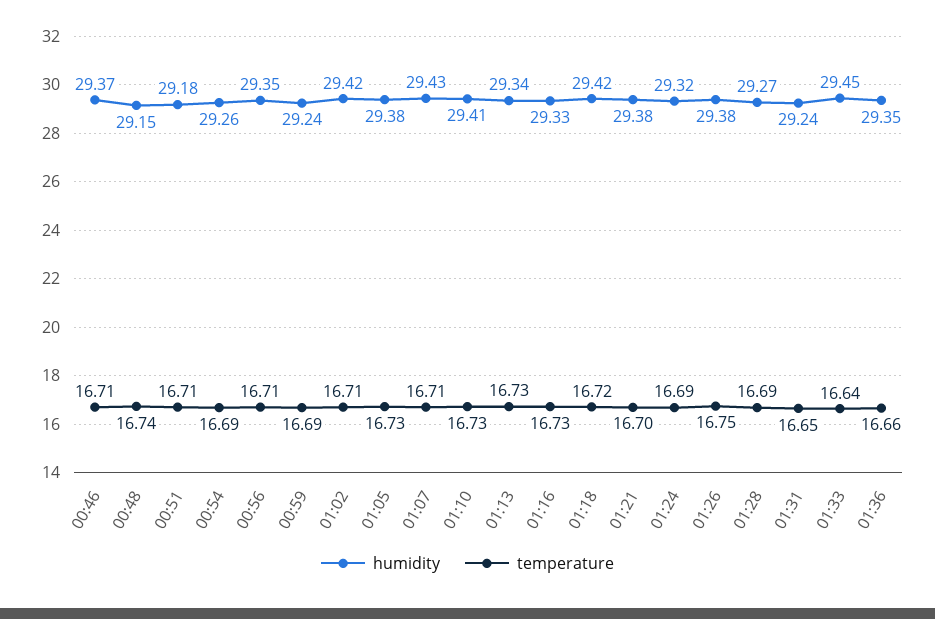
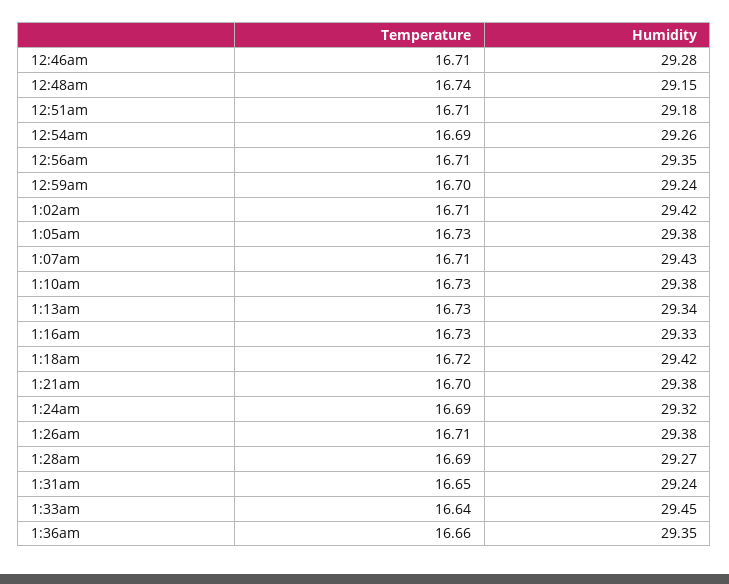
humidity, 00:46: 29.37 -> 29.28
temperature, 00:59: 16.69 -> 16.7
humidity, 01:10: 29.41 -> 29.38
temperature, 01:26: 16.75 -> 16.71

